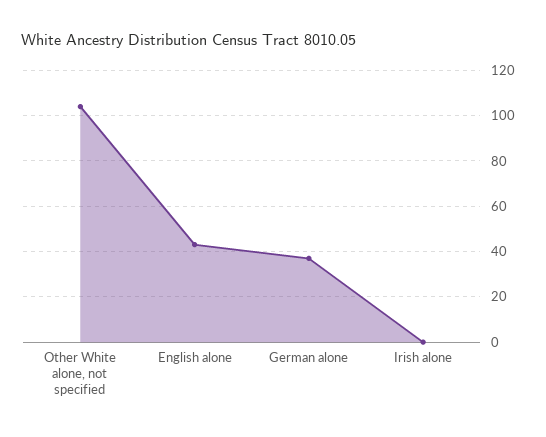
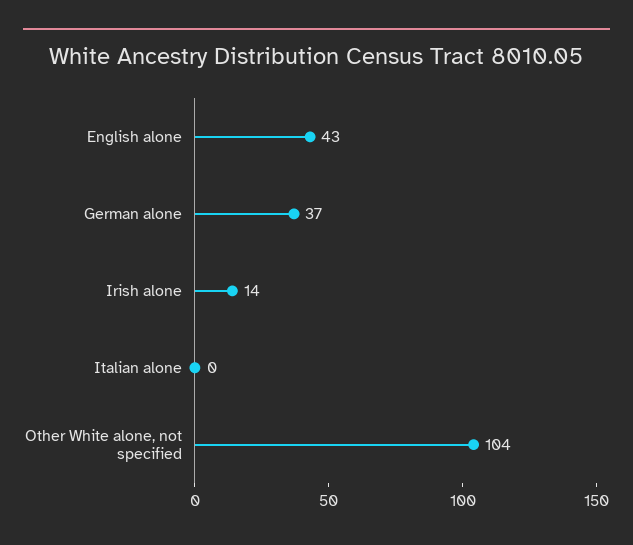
Irish alone: 0 -> 14
Italian alone: none -> 0

